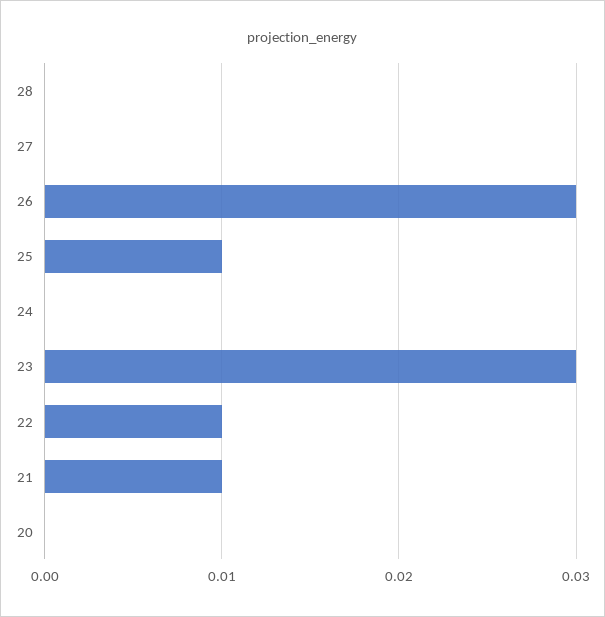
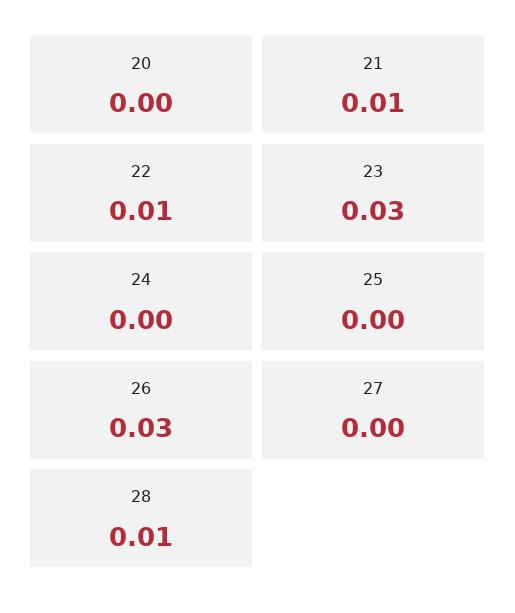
28: 0 -> 0.01
25: 0.01 -> 0

